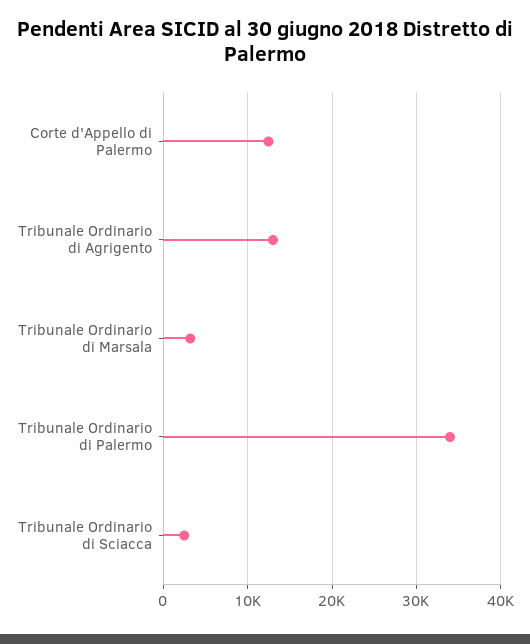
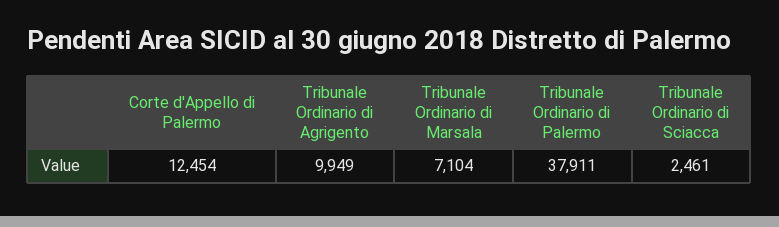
Tribunale Ordinario di Agrigento: 13000 -> 9949
Tribunale Ordinario di Marsala: 3000 -> 7104
Tribunale Ordinario di Palermo: 34000 -> 37911

